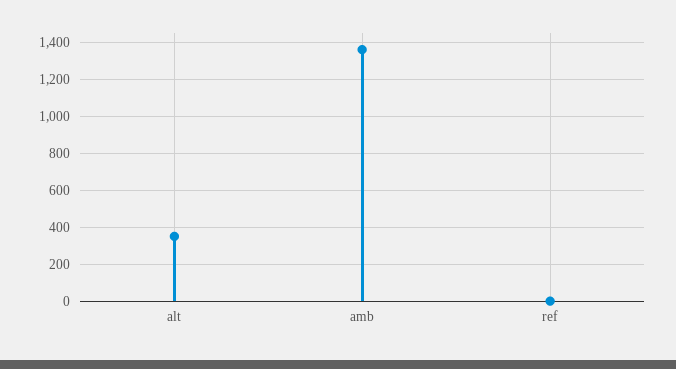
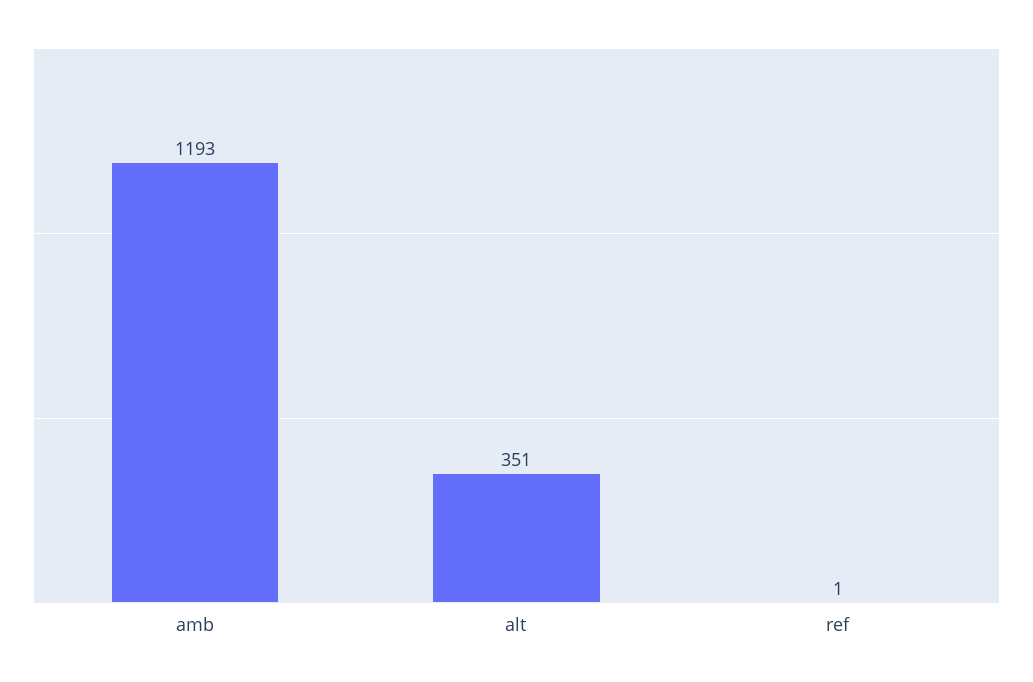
amb: 1350 -> 1193

